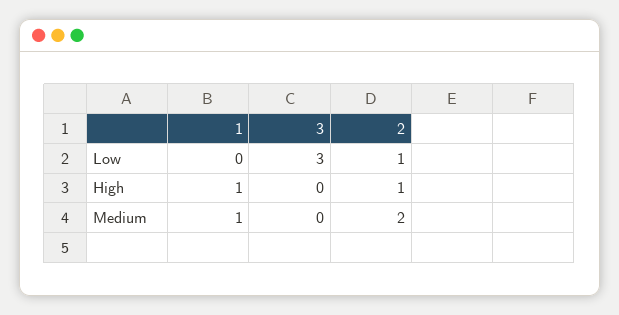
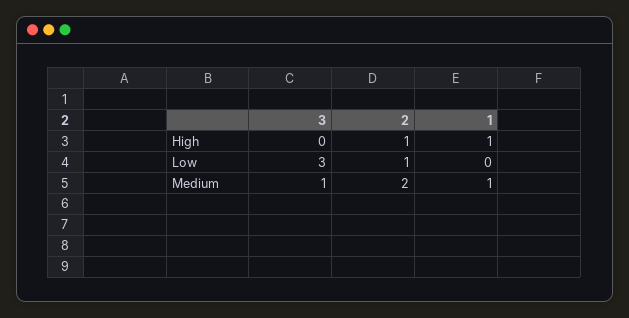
3, Medium: 0 -> 1

